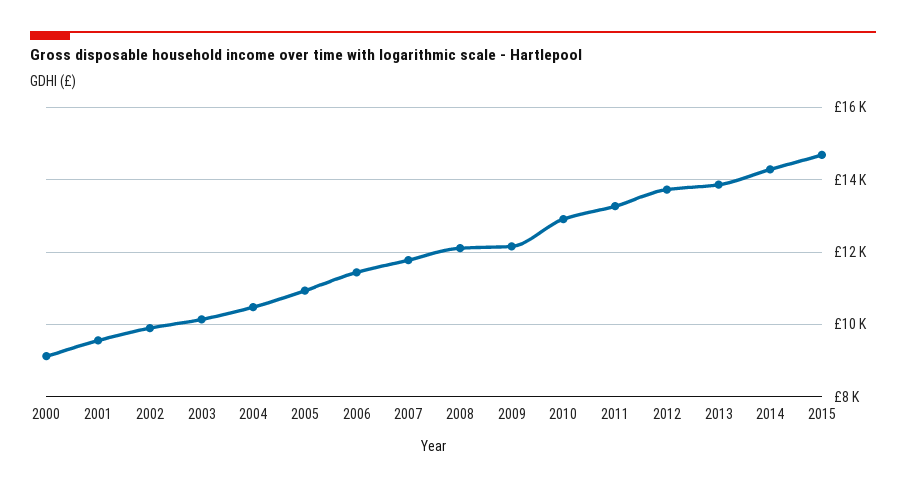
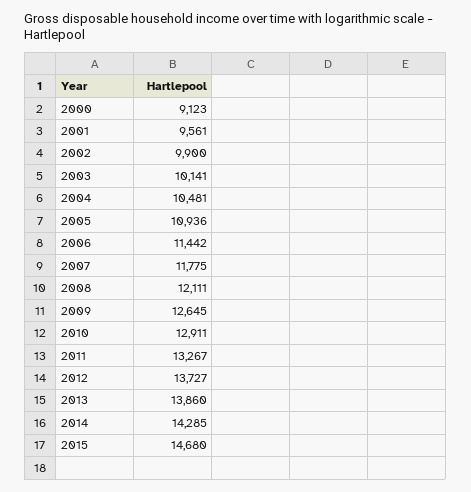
2009: 12200 -> 12645

